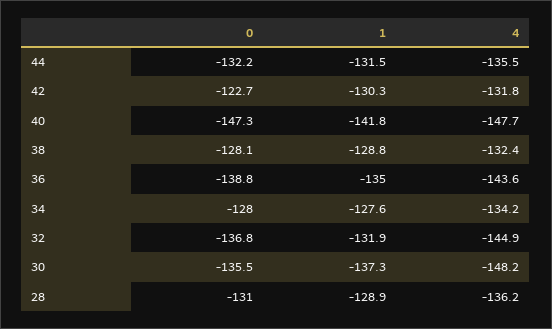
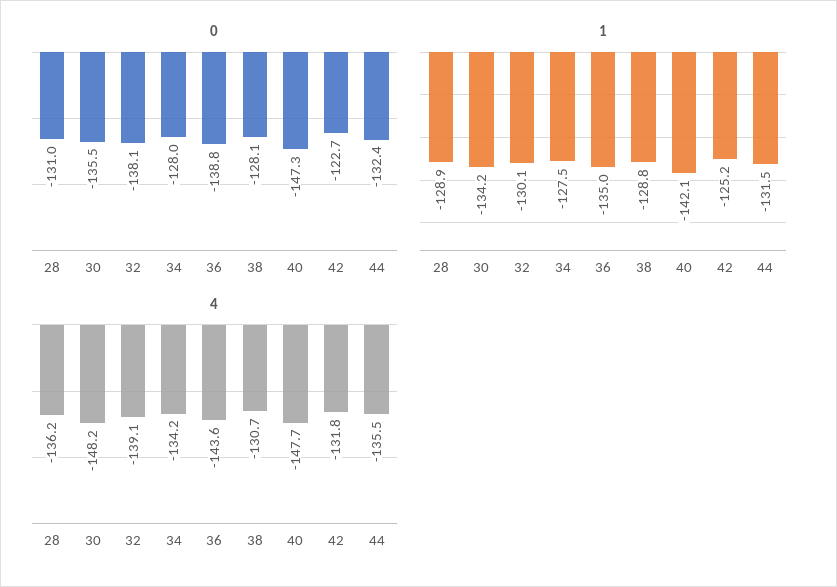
0, 44: -132.2 -> -132.4
1, 42: -130.3 -> -125.2
1, 40: -141.8 -> -142.1
4, 38: -132.4 -> -130.7
1, 34: -127.6 -> -127.5
0, 32: -136.8 -> -138.1
1, 32: -131.9 -> -130.1
4, 32: -144.9 -> -139.1
1, 30: -137.3 -> -134.2

